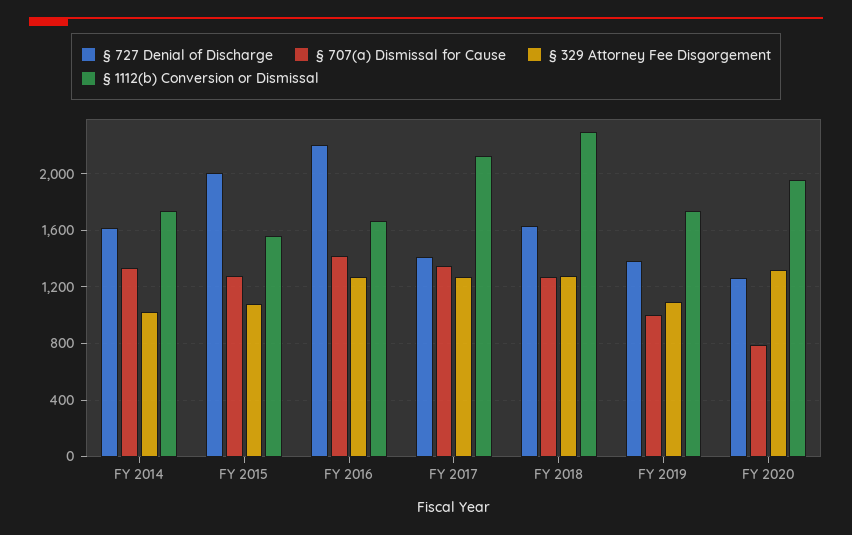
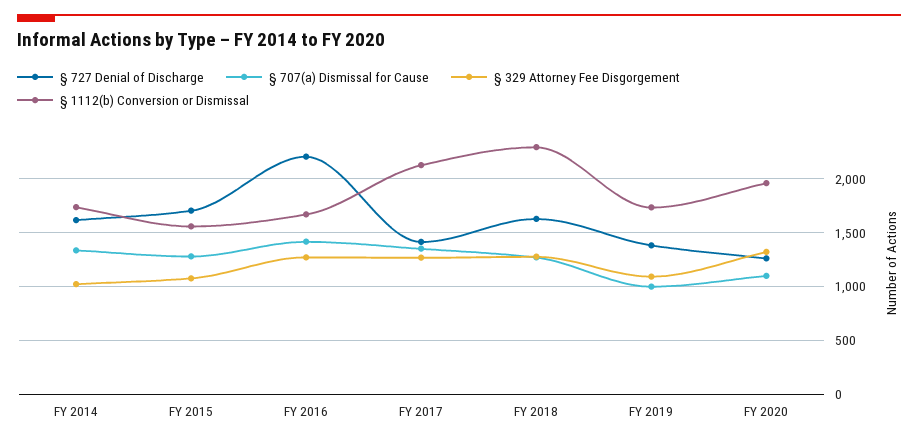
§ 727 Denial of Discharge, FY 2015: 2000 -> 1700
§ 707(a) Dismissal for Cause, FY 2020: 800 -> 1100

